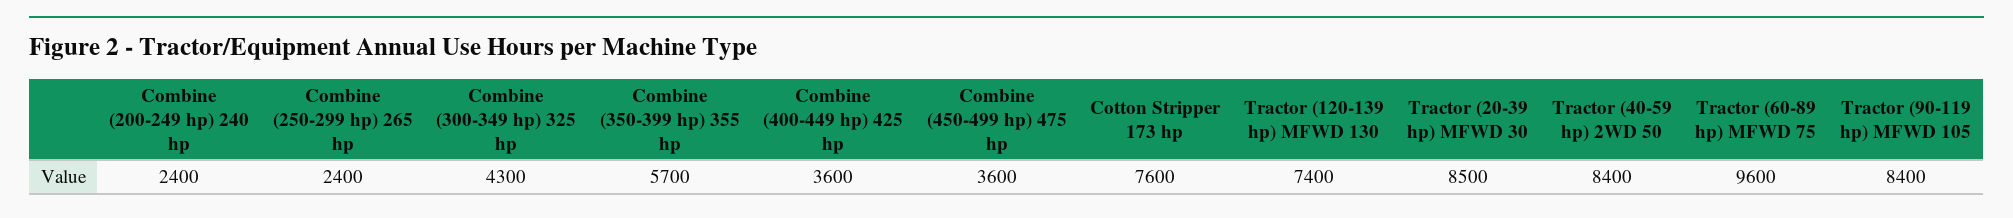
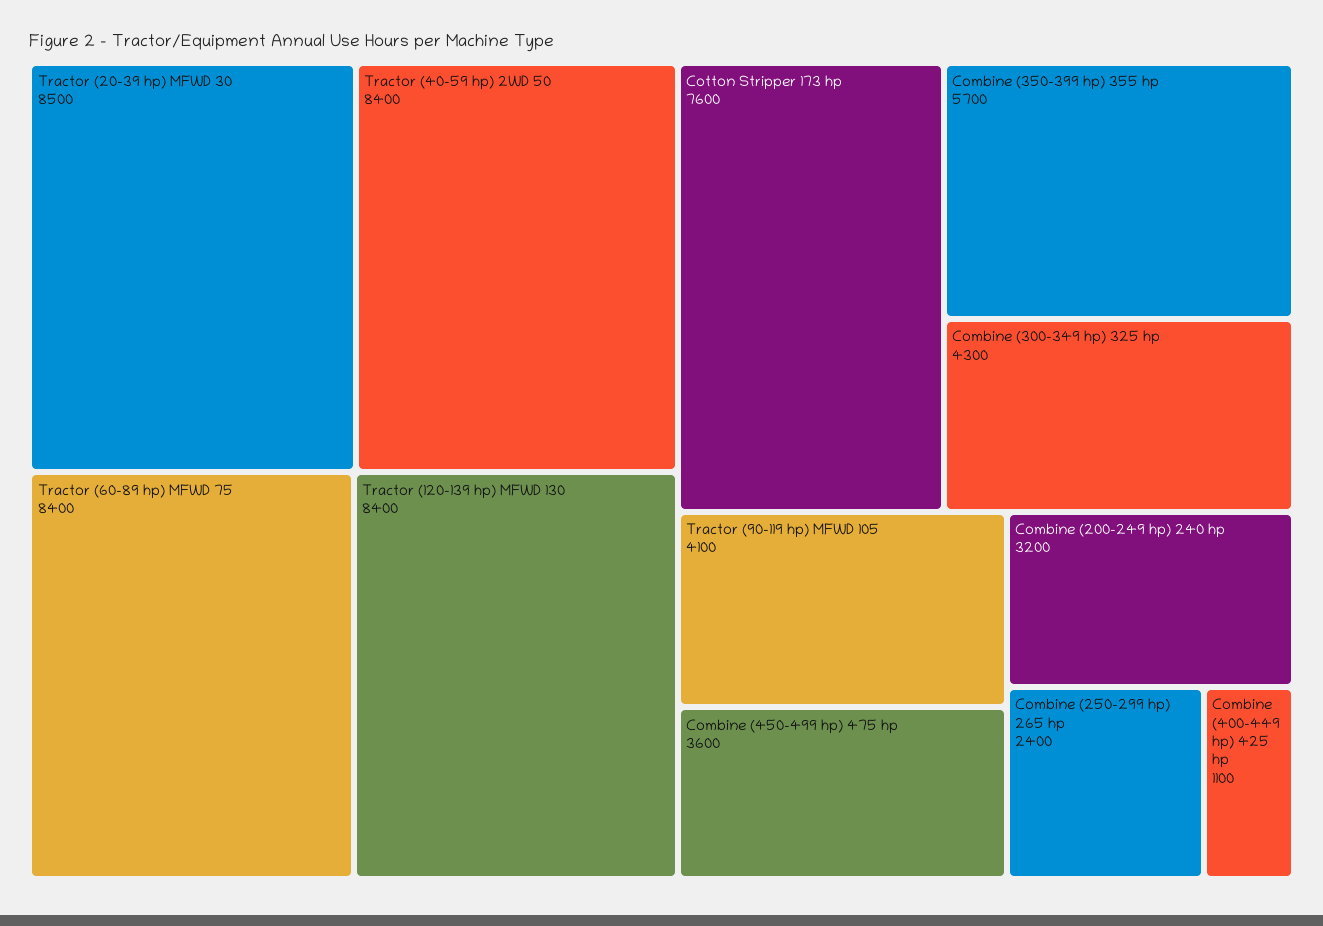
Combine (200-249 hp) 240 hp: 2400 -> 3200
Combine (400-449 hp) 425 hp: 3600 -> 1100
Tractor (120-139 hp) MFWD 130: 7400 -> 8400
Tractor (60-89 hp) MFWD 75: 9600 -> 8400
Tractor (90-119 hp) MFWD 105: 8400 -> 4100

